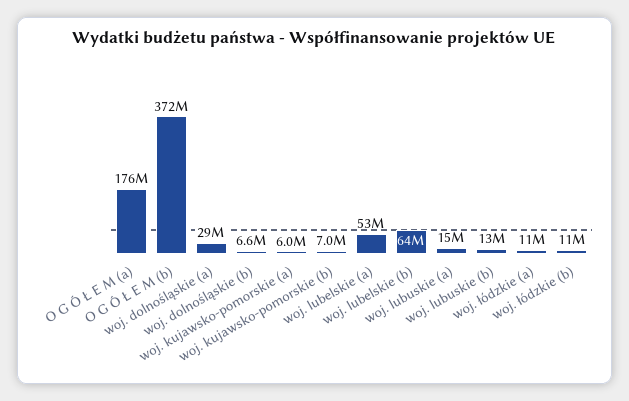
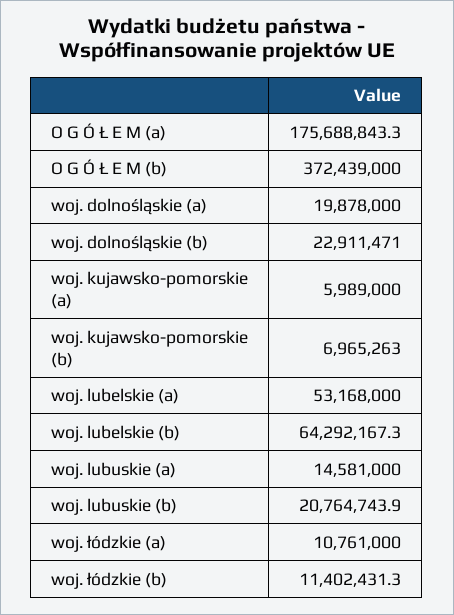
woj. dolnośląskie (a): 29000000 -> 19878000
woj. dolnośląskie (b): 6600000 -> 22911471
woj. lubuskie (b): 13000000 -> 20764743.9

